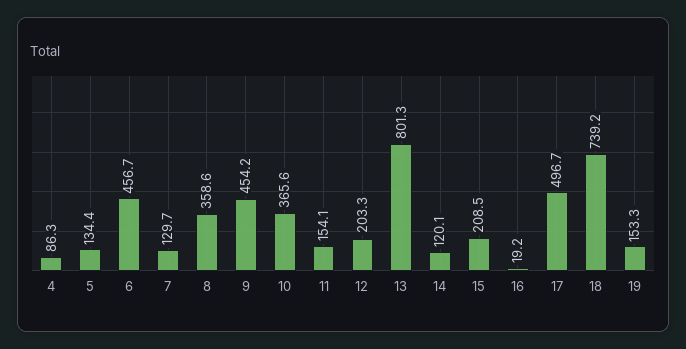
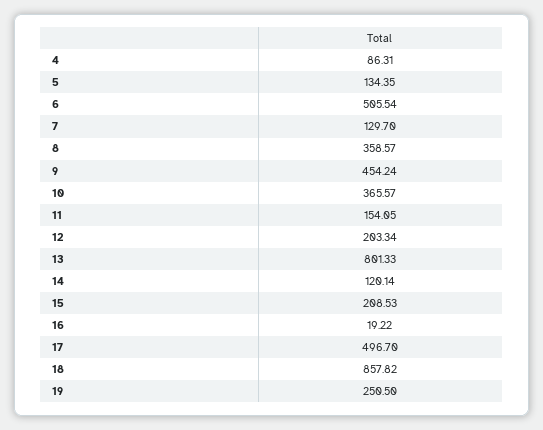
6: 456.7 -> 505.54
18: 739.2 -> 857.82
19: 153.3 -> 250.5

